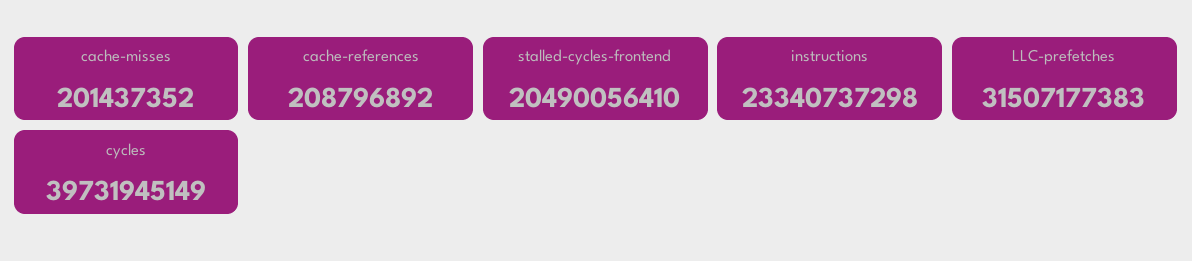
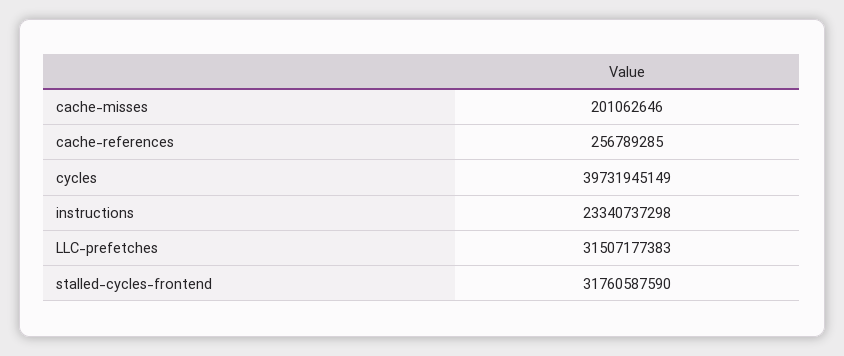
cache-misses: 201437352 -> 201062646
cache-references: 208796892 -> 256789285
stalled-cycles-frontend: 20490056410 -> 31760587590

